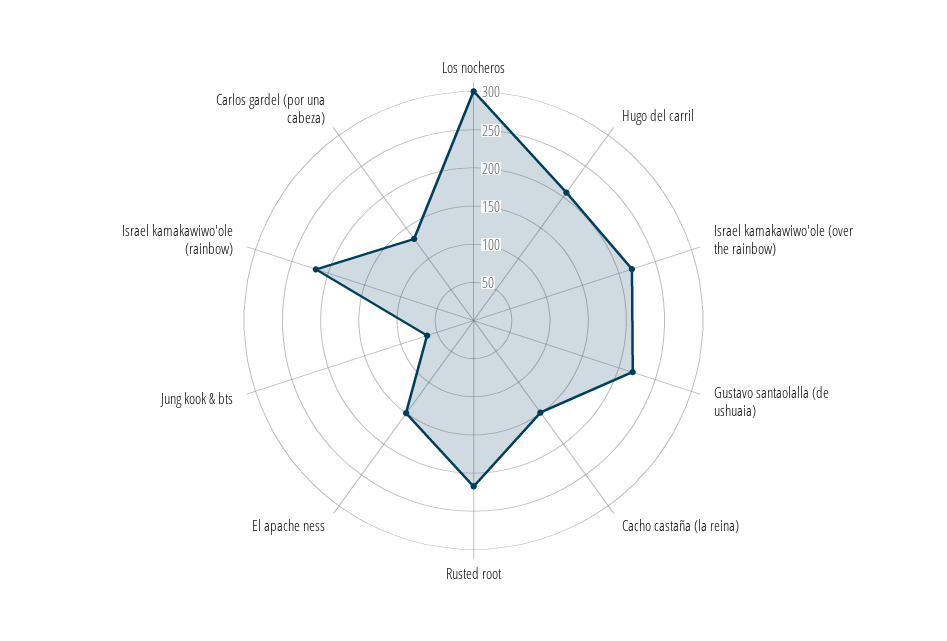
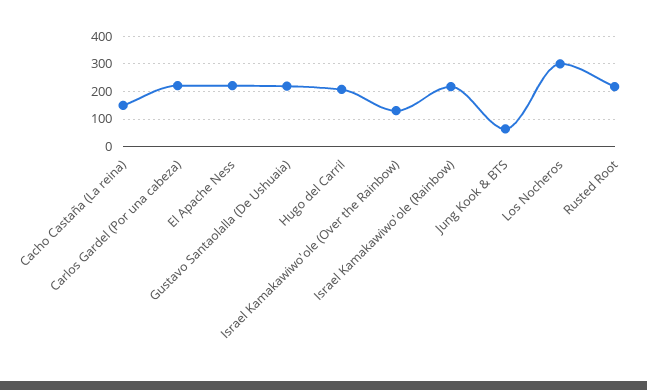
Israel kamakawiwo'ole (over the rainbow): 225 -> 125
El apache ness: 150 -> 225
Carlos gardel (por una cabeza): 125 -> 225

